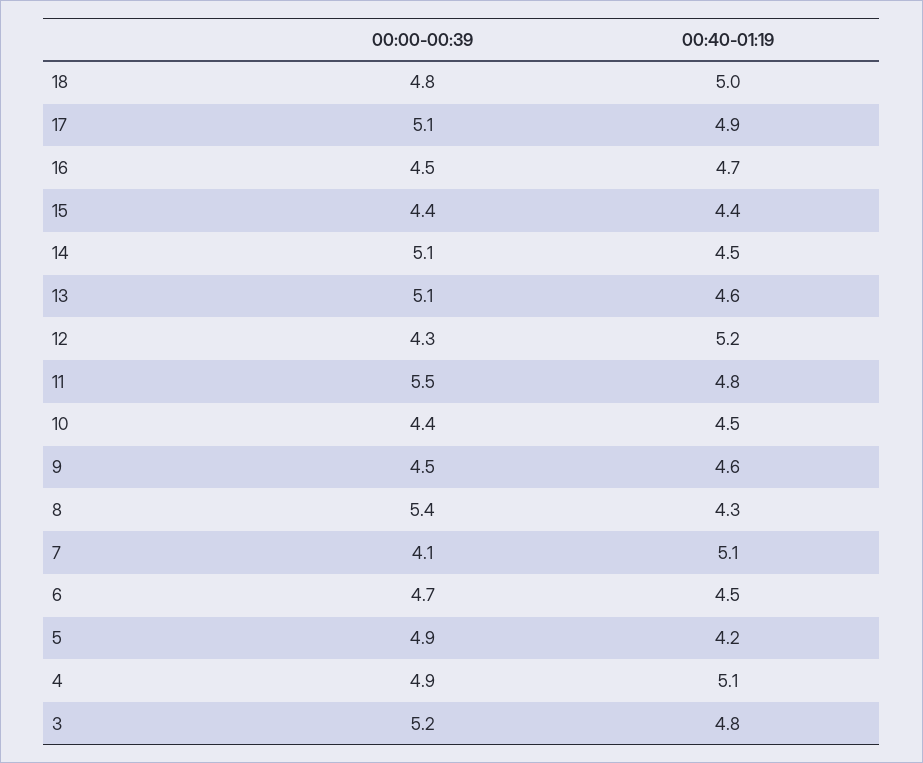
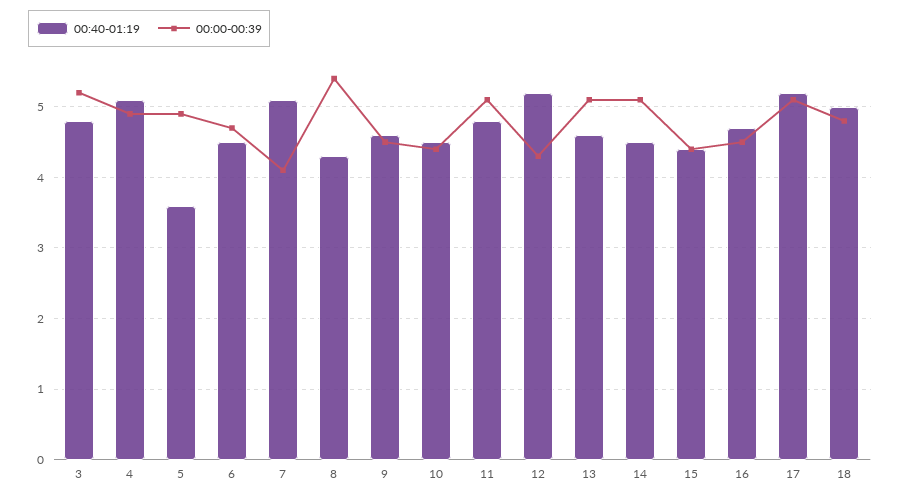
00:40-01:19, 17: 4.9 -> 5.2
00:00-00:39, 11: 5.5 -> 5.1
00:40-01:19, 5: 4.2 -> 3.6

